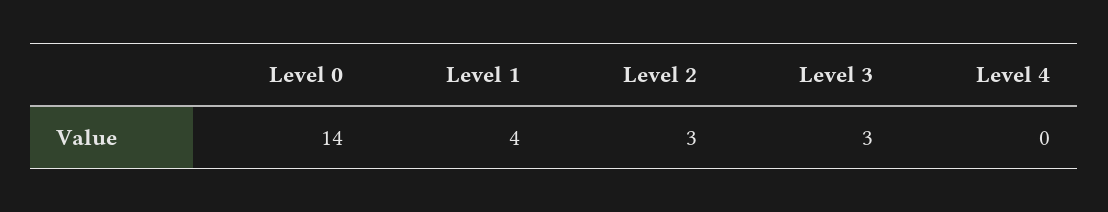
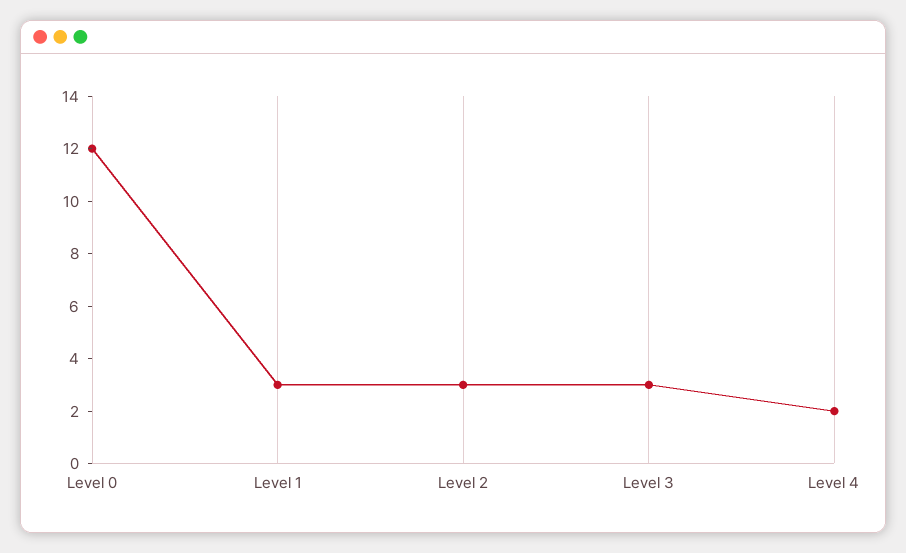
Level 0: 14 -> 12
Level 1: 4 -> 3
Level 4: 0 -> 2

